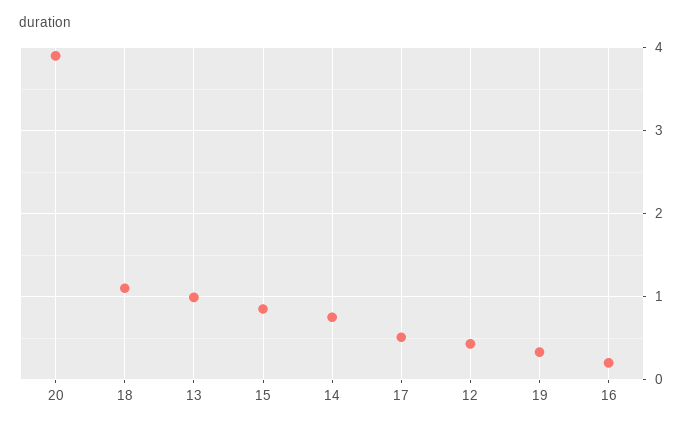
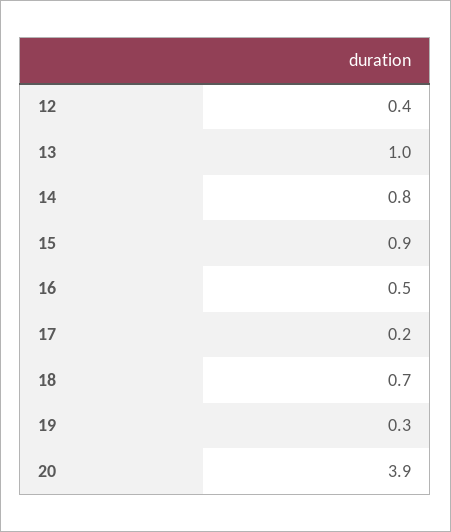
18: 1.1 -> 0.7
17: 0.5 -> 0.2
16: 0.2 -> 0.5

